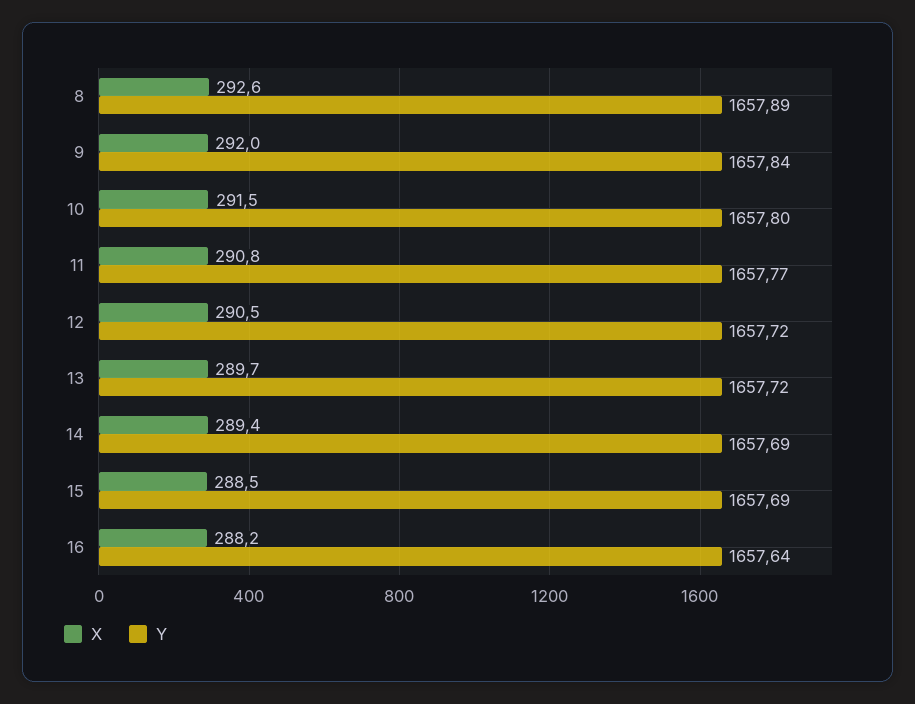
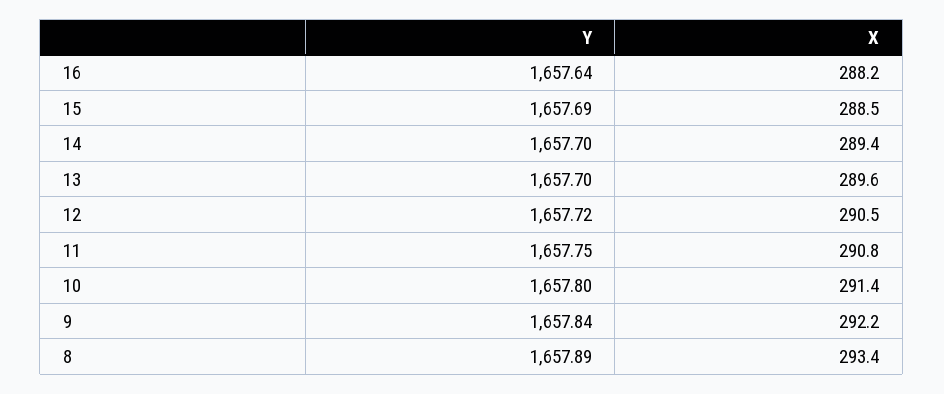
X, 8: 292.6 -> 293.4
X, 9: 292 -> 292.2
X, 10: 291.5 -> 291.4
Y, 11: 1657.77 -> 1657.75
X, 13: 289.7 -> 289.6
Y, 13: 1657.72 -> 1657.7
Y, 14: 1657.69 -> 1657.7

